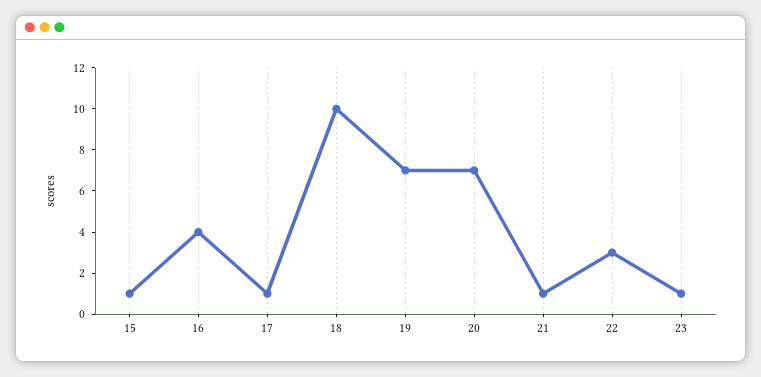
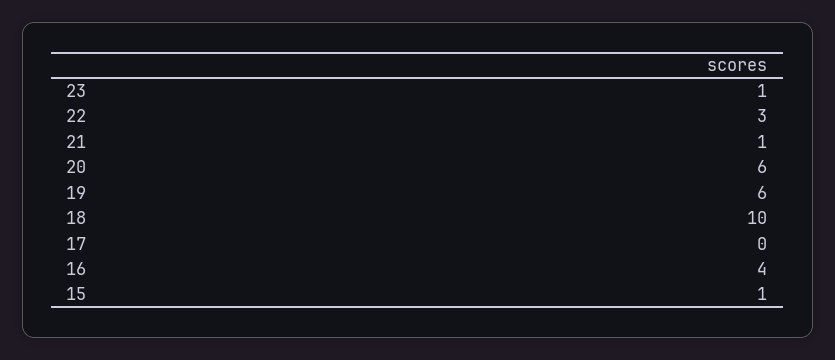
17: 1 -> 0
19: 7 -> 6
20: 7 -> 6

